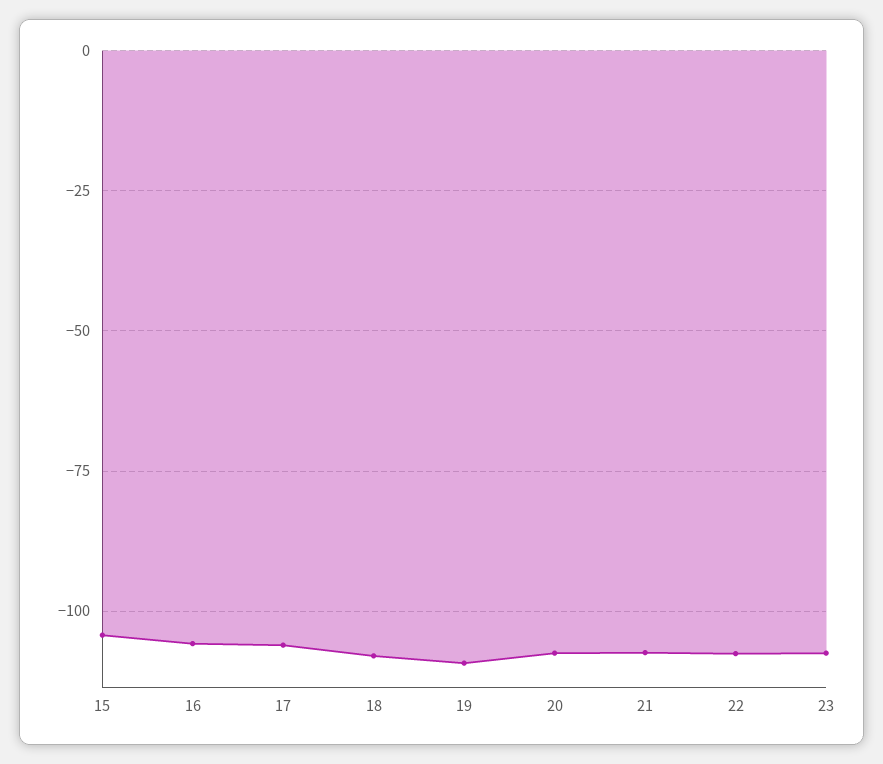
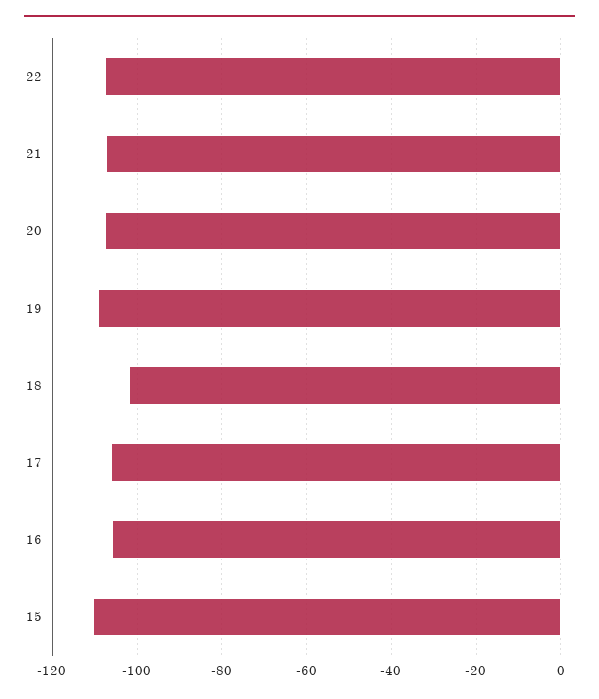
15: -105 -> -110
18: -107.5 -> -102
23: -107.5 -> none

